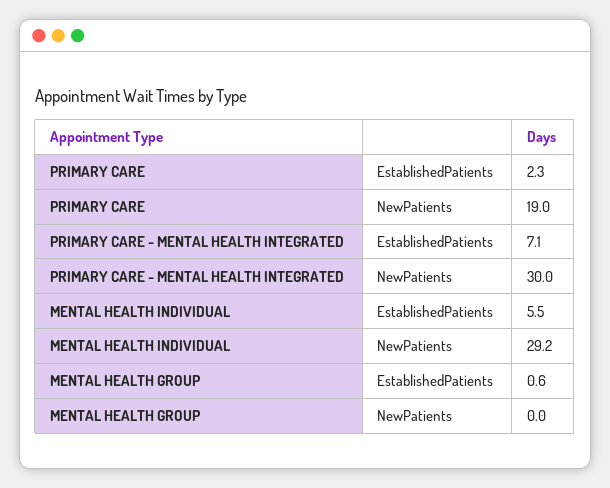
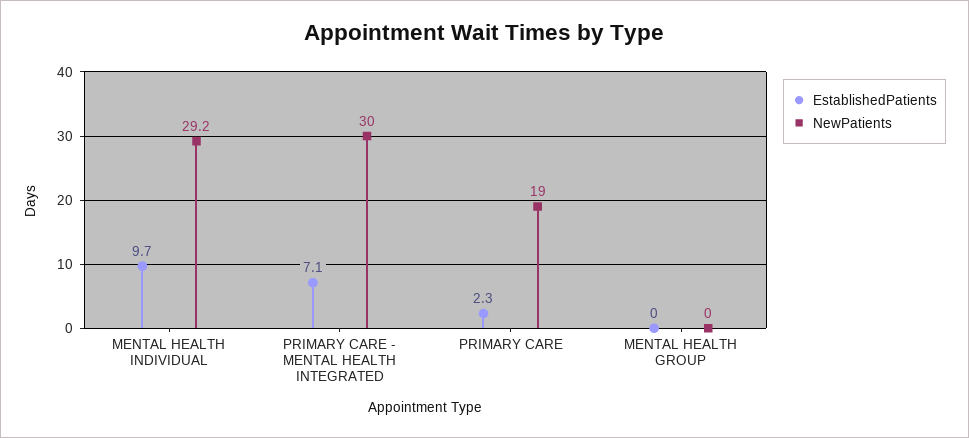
EstablishedPatients, MENTAL HEALTH INDIVIDUAL: 5.5 -> 9.7
EstablishedPatients, MENTAL HEALTH GROUP: 0.6 -> 0

